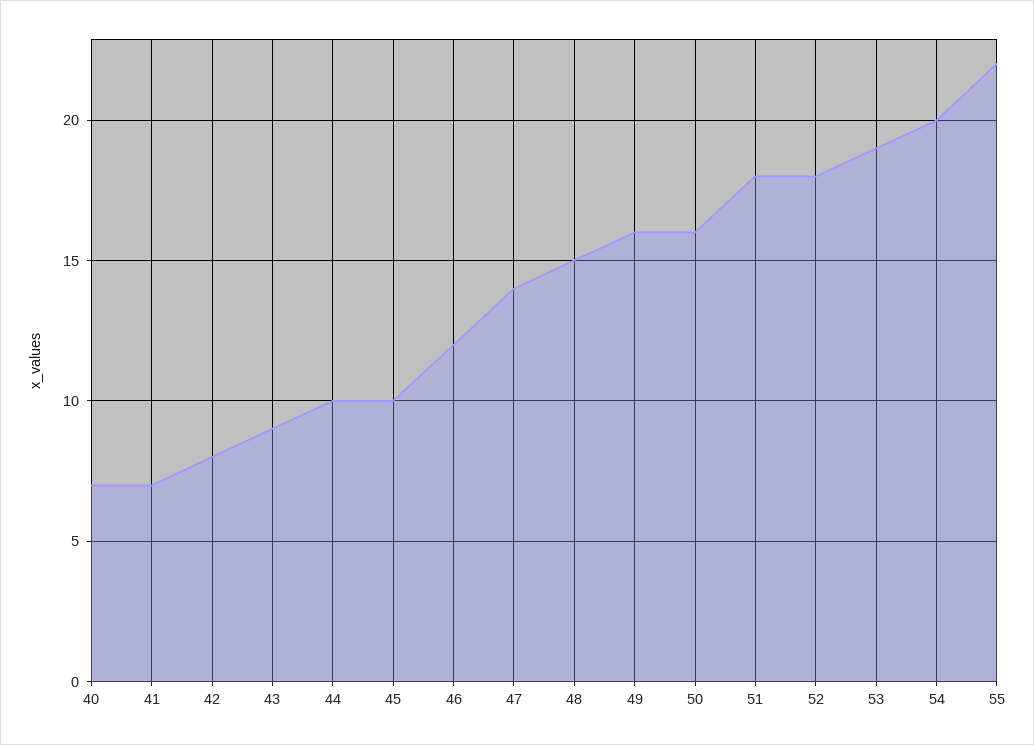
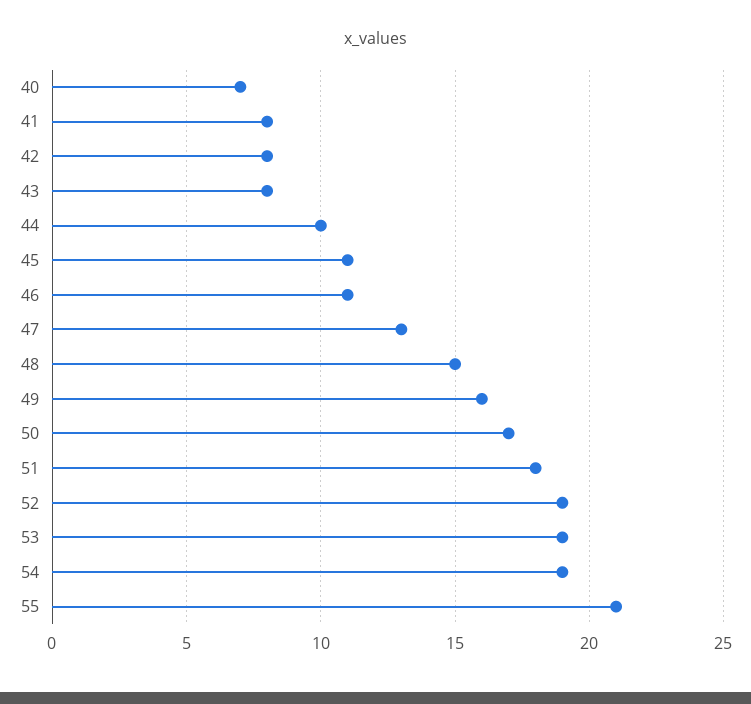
41: 7 -> 8
43: 9 -> 8
45: 10 -> 11
46: 12 -> 11
47: 14 -> 13
50: 16 -> 17
52: 18 -> 19
54: 20 -> 19
55: 22 -> 21

